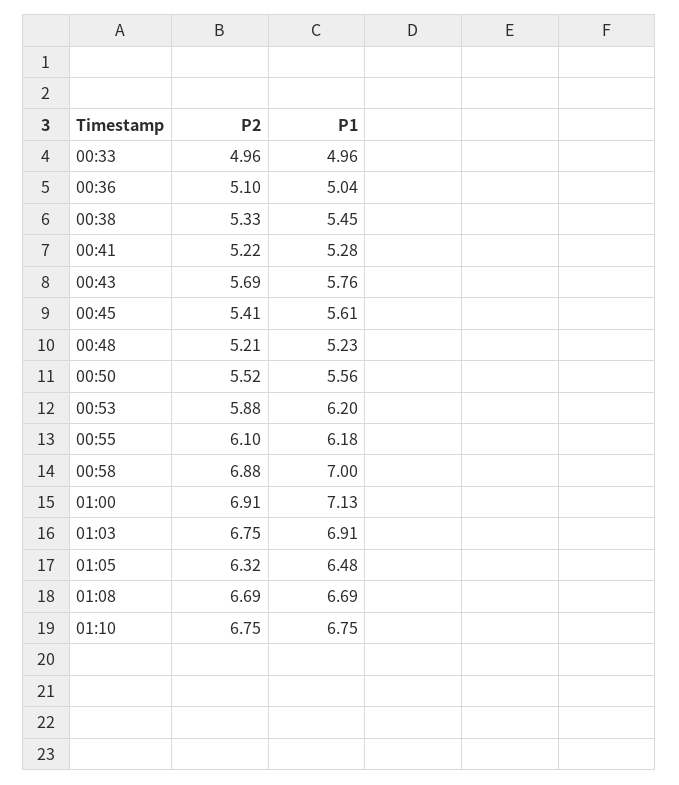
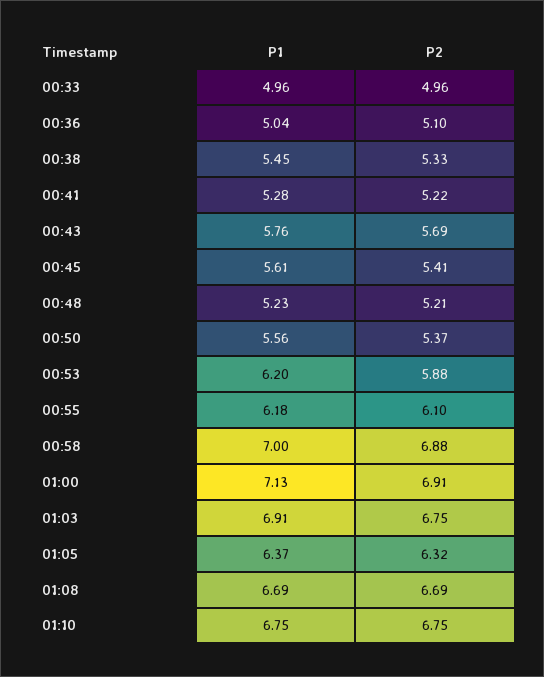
P2, 00:50: 5.52 -> 5.37
P1, 01:05: 6.48 -> 6.37

